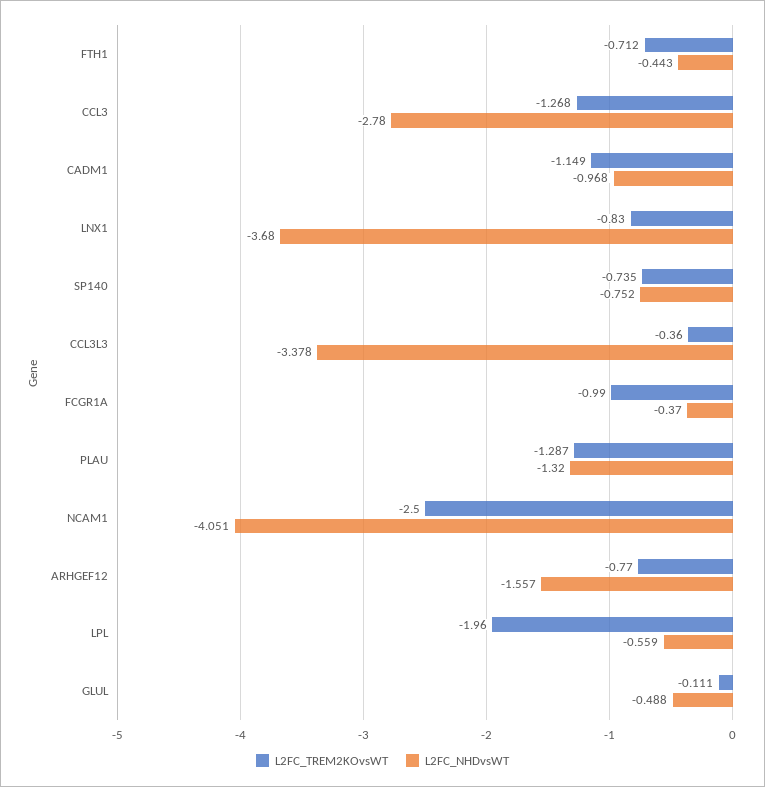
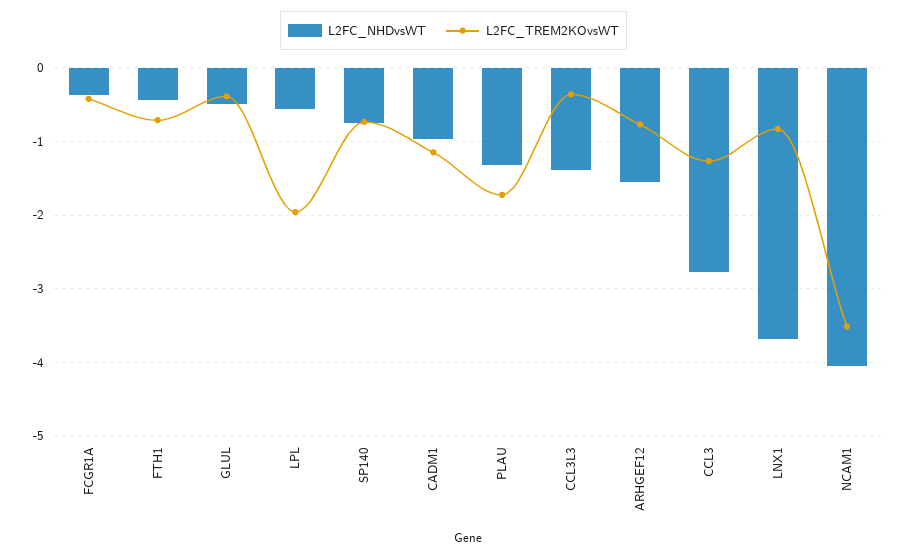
L2FC_NHDvsWT, CCL3L3: -3.378 -> -1.4
L2FC_TREM2KOvsWT, FCGR1A: -0.99 -> -0.4
L2FC_TREM2KOvsWT, PLAU: -1.287 -> -1.7
L2FC_TREM2KOvsWT, NCAM1: -2.5 -> -3.5
L2FC_TREM2KOvsWT, GLUL: -0.111 -> -0.4

